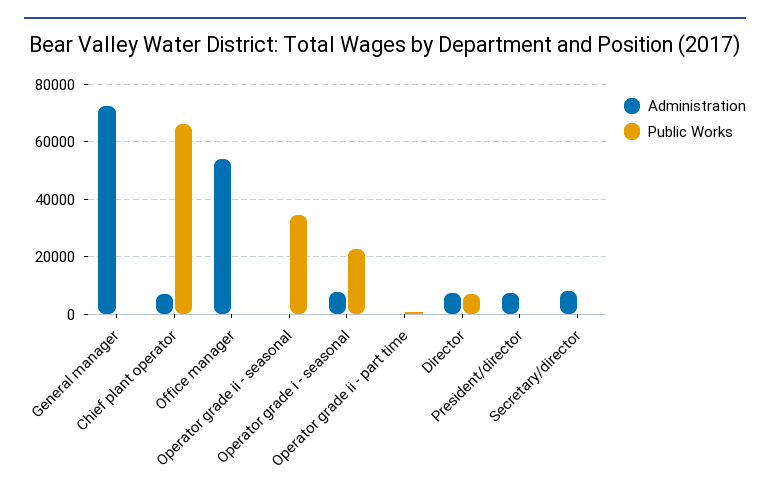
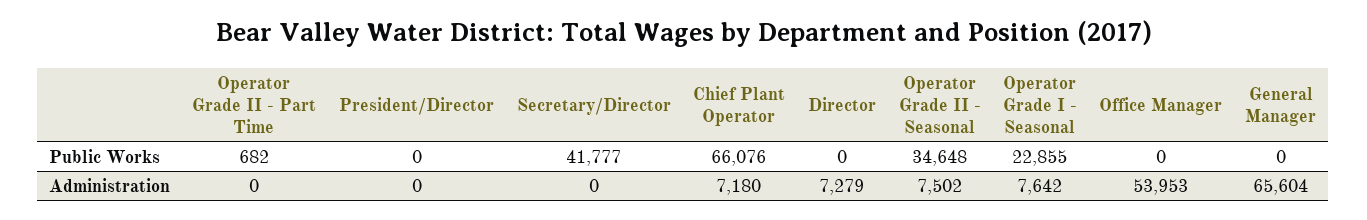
Administration, General manager: 72500 -> 65604
Administration, Operator grade ii - seasonal: 0 -> 7502
Public Works, Director: 7500 -> 0
Administration, President/director: 7500 -> 0
Administration, Secretary/director: 7500 -> 0
Public Works, Secretary/director: 0 -> 41777

